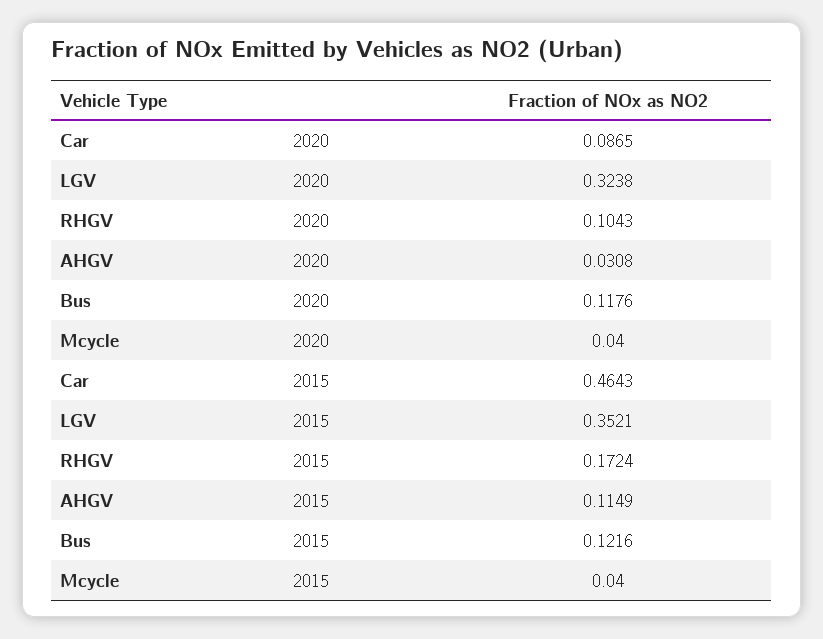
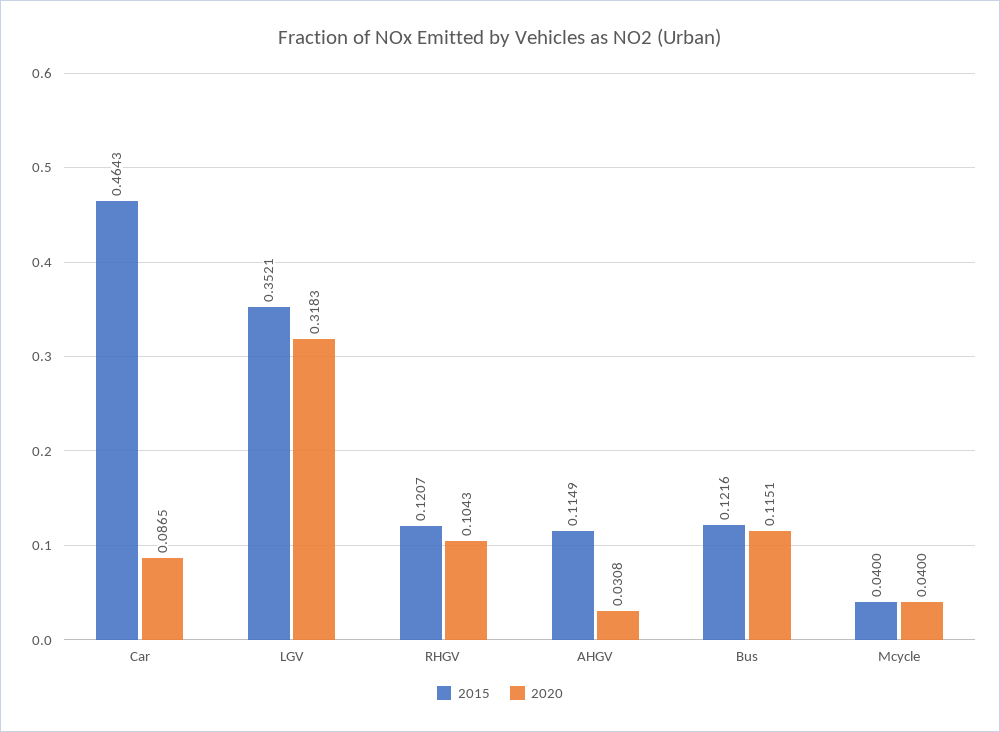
2020, LGV: 0.3238 -> 0.3183
2020, Bus: 0.1176 -> 0.1151
2015, RHGV: 0.1724 -> 0.1207

